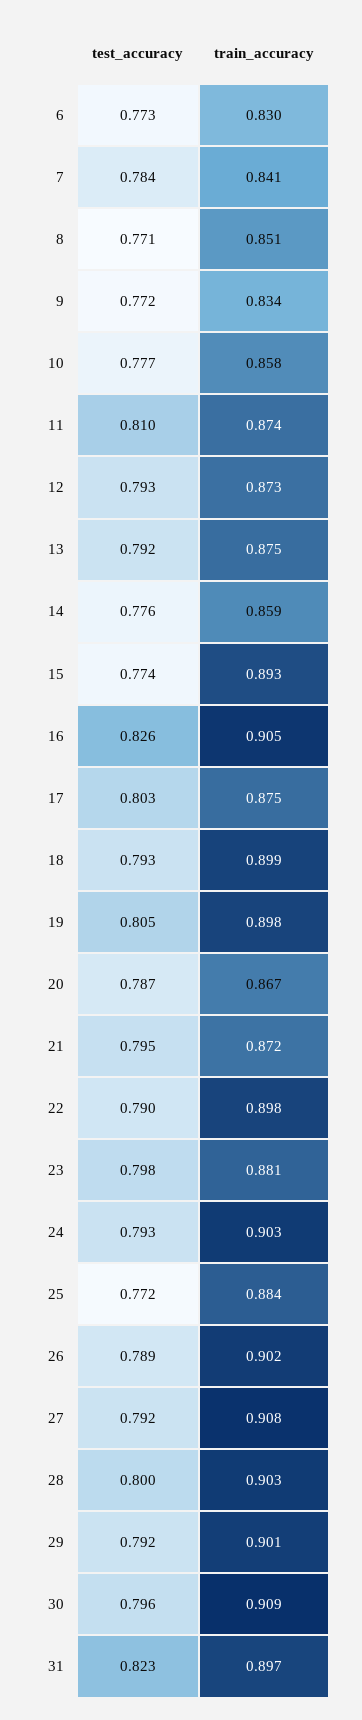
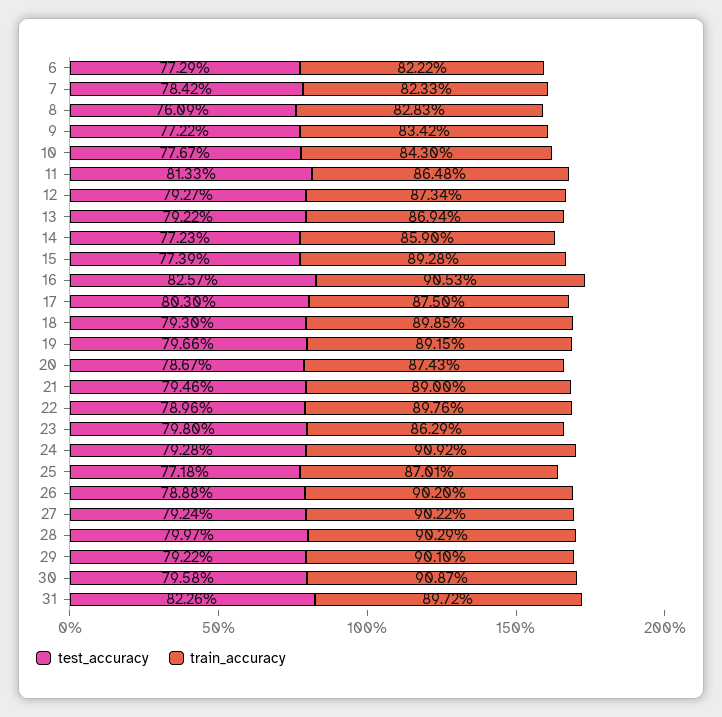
train_accuracy, 6: 0.83 -> 0.8222
train_accuracy, 7: 0.841 -> 0.8233
test_accuracy, 8: 0.771 -> 0.7609
train_accuracy, 8: 0.851 -> 0.8283
train_accuracy, 10: 0.858 -> 0.843
test_accuracy, 11: 0.81 -> 0.8133
train_accuracy, 11: 0.874 -> 0.8648
train_accuracy, 13: 0.875 -> 0.8694
test_accuracy, 14: 0.776 -> 0.7723
test_accuracy, 19: 0.805 -> 0.7966
train_accuracy, 19: 0.898 -> 0.8915
train_accuracy, 20: 0.867 -> 0.8743
train_accuracy, 21: 0.872 -> 0.89
train_accuracy, 23: 0.881 -> 0.8629
train_accuracy, 24: 0.903 -> 0.9092
train_accuracy, 25: 0.884 -> 0.8701
train_accuracy, 27: 0.908 -> 0.9022

